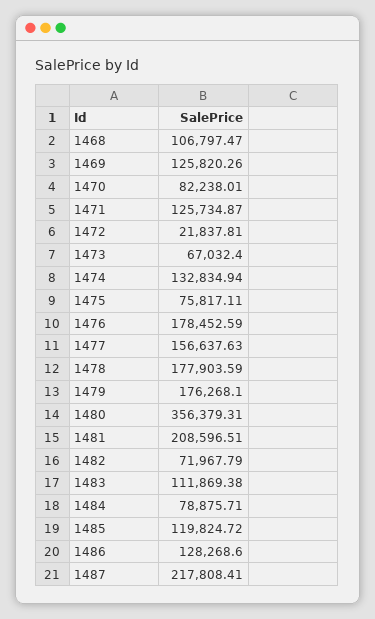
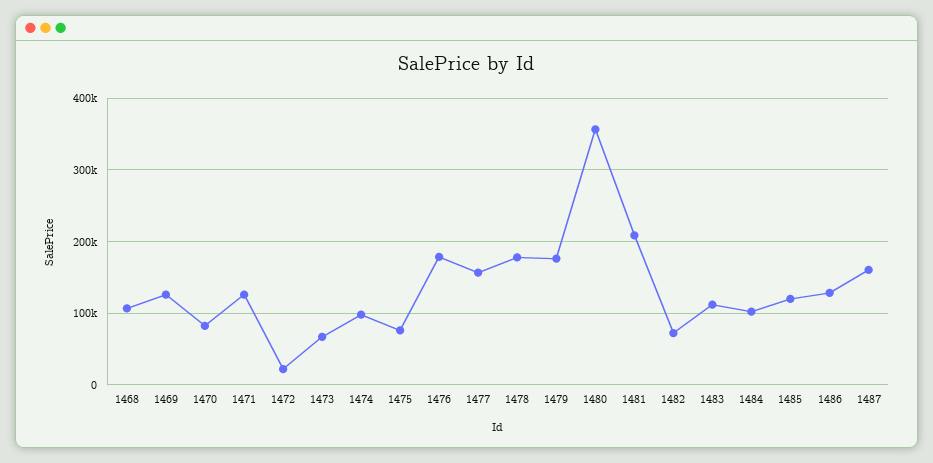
1474: 132834.94 -> 100000
1484: 78875.71 -> 100000
1487: 217808.41 -> 160000

